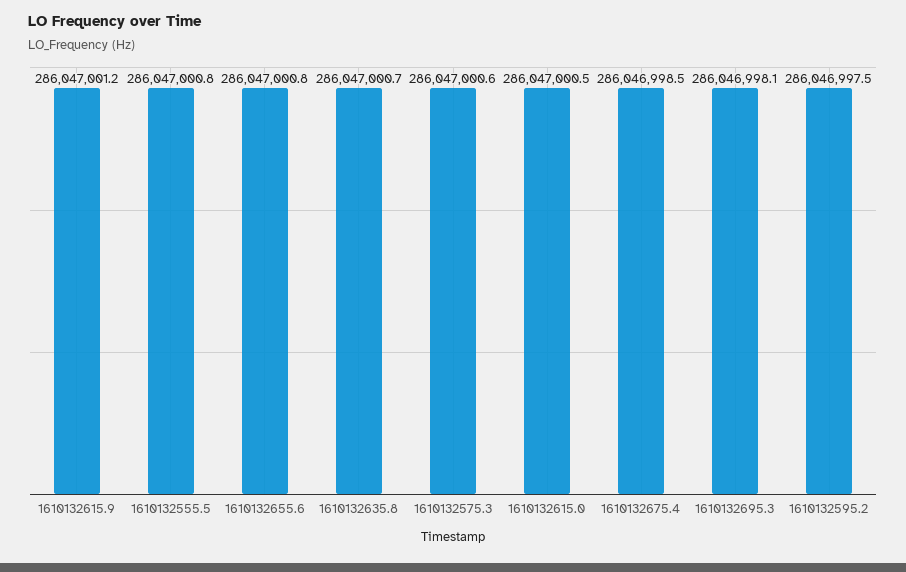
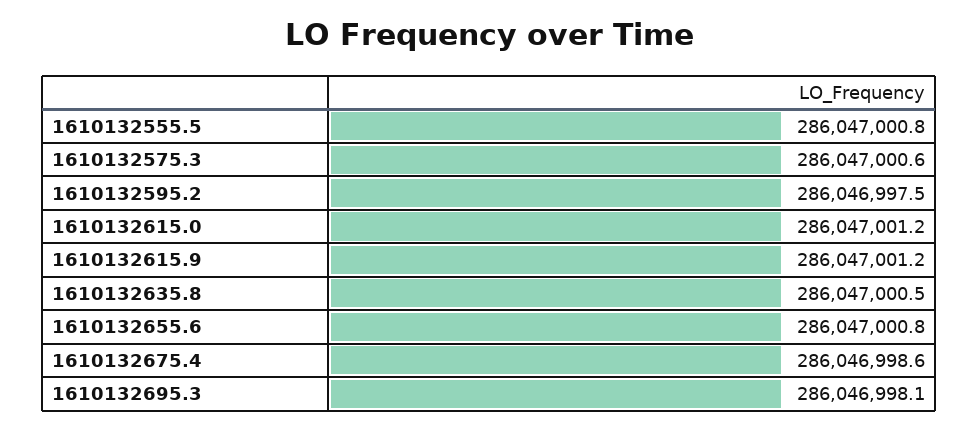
1610132635.8: 286047000.7 -> 286047000.5
1610132615.0: 286047000.5 -> 286047001.2
1610132675.4: 286046998.5 -> 286046998.6

